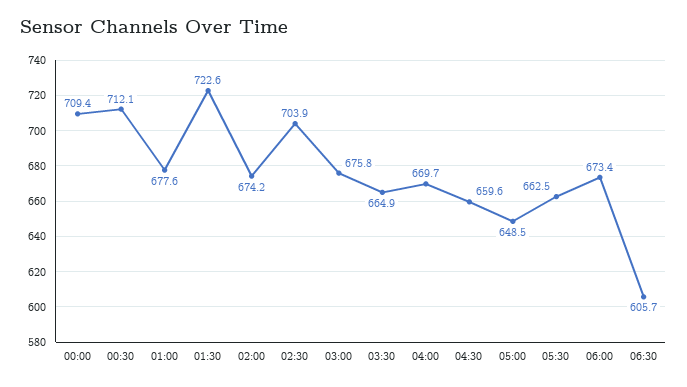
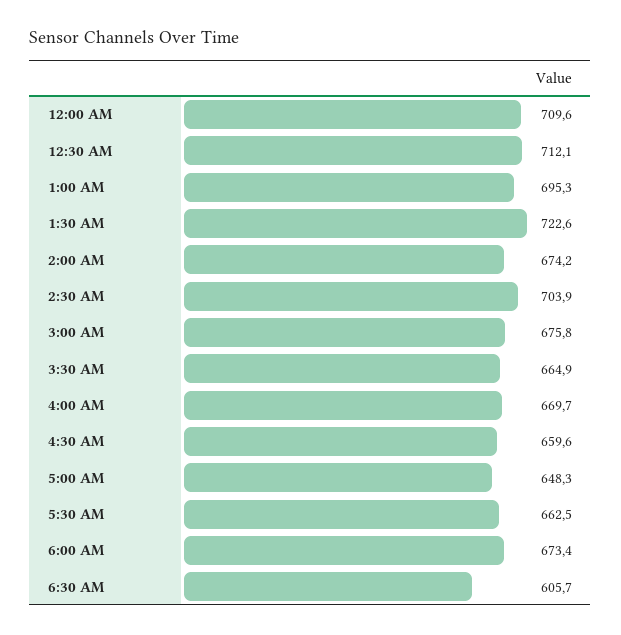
00:00: 709.4 -> 709.6
01:00: 677.6 -> 695.3
05:00: 648.5 -> 648.3

